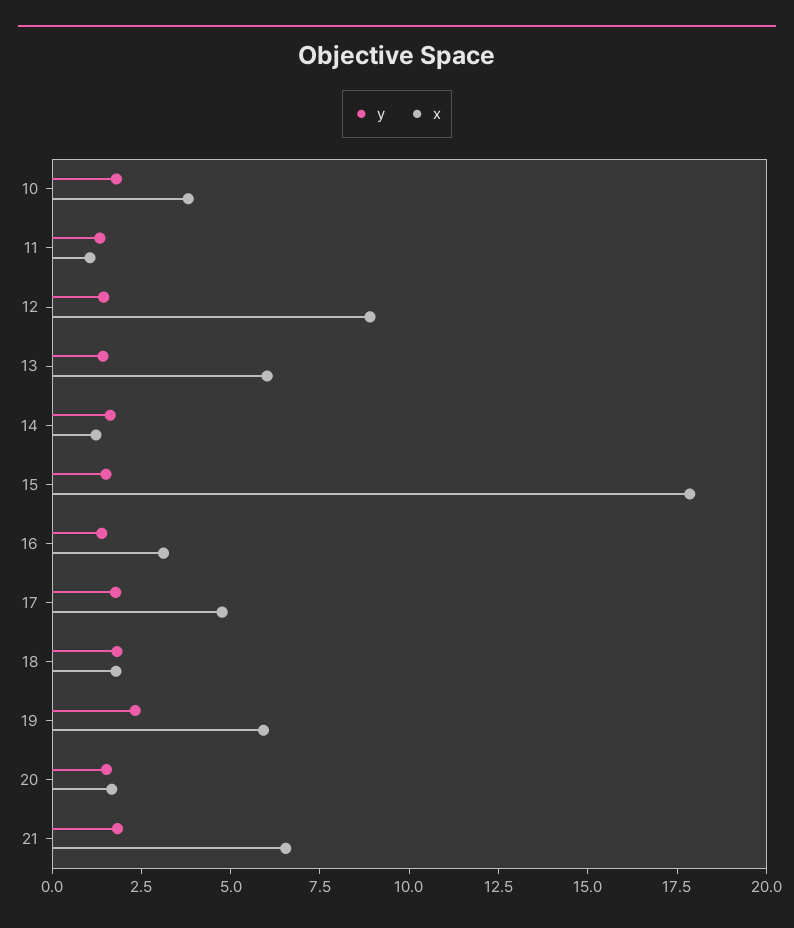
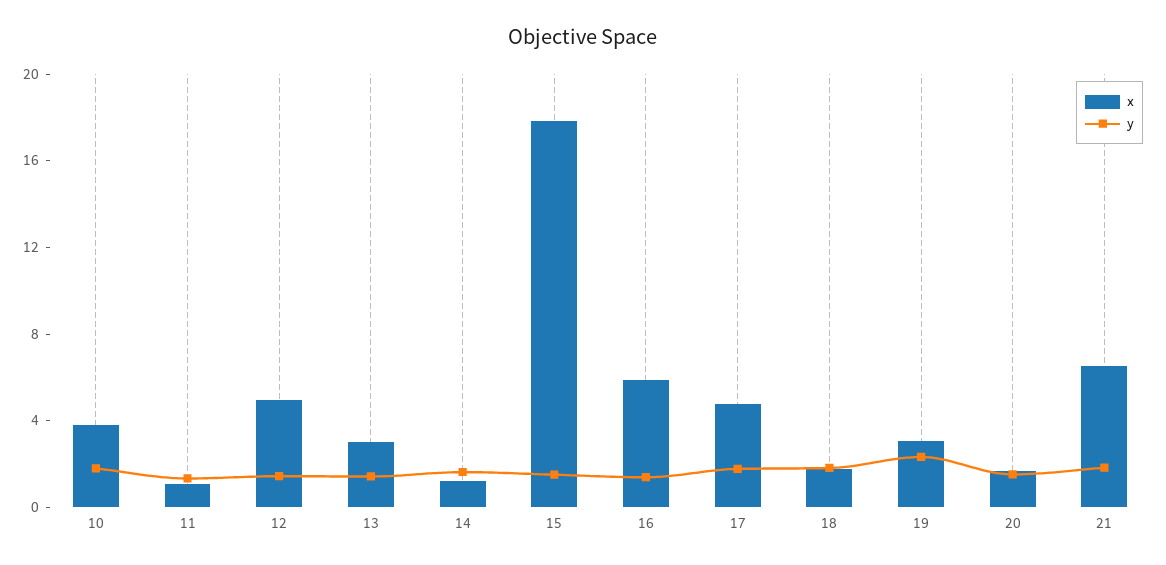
x, 12: 9 -> 5
x, 13: 6 -> 3
x, 16: 3 -> 6
x, 19: 6 -> 3

